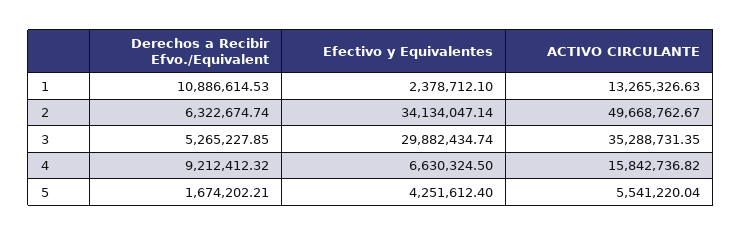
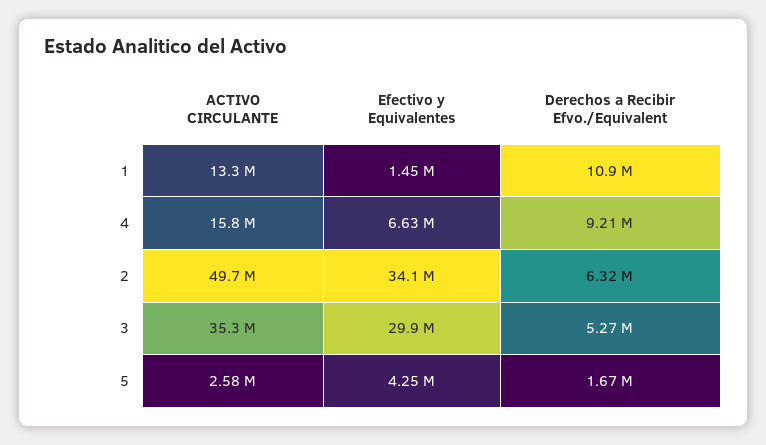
Efectivo y Equivalentes, 1: 2378712.1 -> 1450000
ACTIVO CIRCULANTE, 5: 5541220.04 -> 2580000

